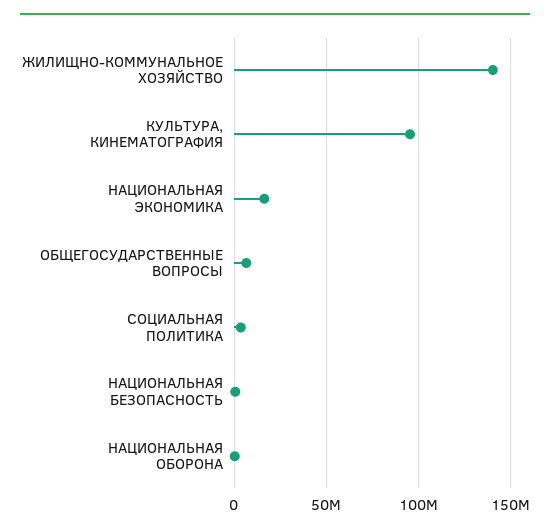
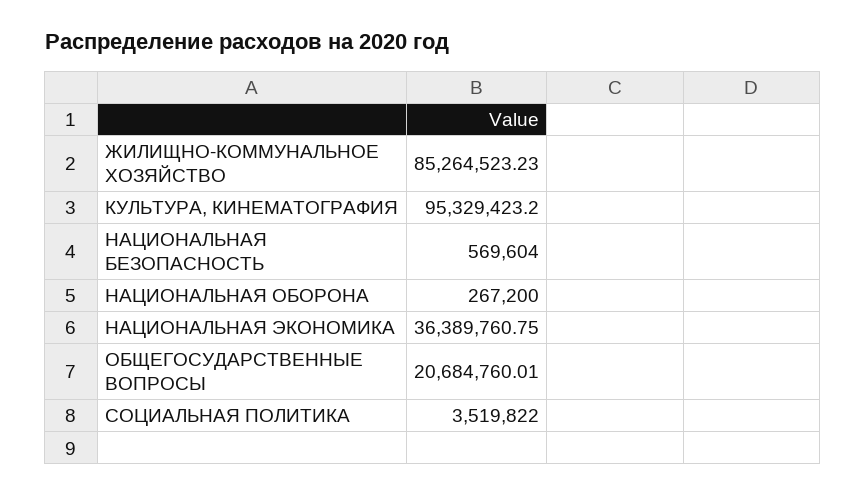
ЖИЛИЩНО-КОММУНАЛЬНОЕ ХОЗЯЙСТВО: 140000000 -> 85264523.23
НАЦИОНАЛЬНАЯ ЭКОНОМИКА: 15000000 -> 36389760.75
ОБЩЕГОСУДАРСТВЕННЫЕ ВОПРОСЫ: 5000000 -> 20684760.01

